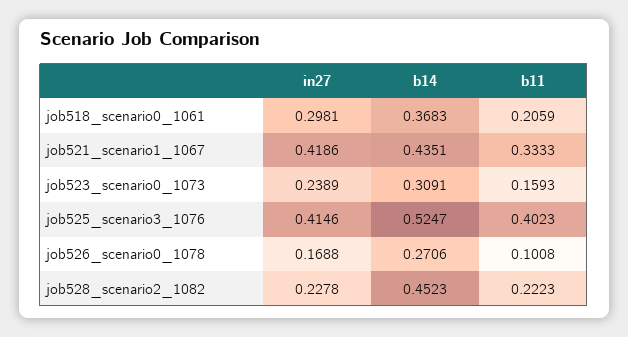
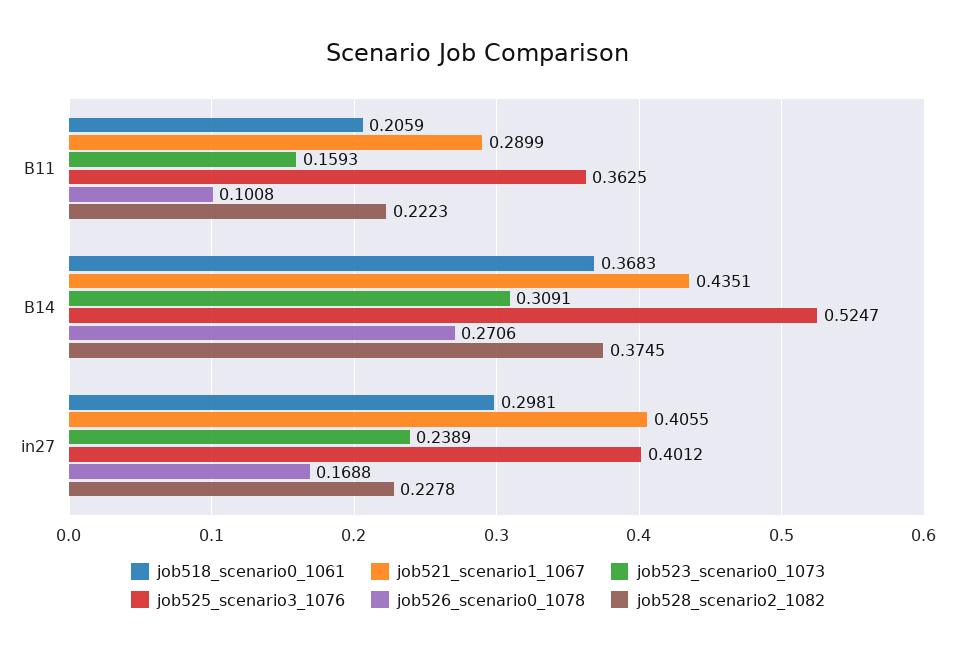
job521_scenario1_1067, in27: 0.4186 -> 0.4055
job521_scenario1_1067, b11: 0.3333 -> 0.2899
job525_scenario3_1076, in27: 0.4146 -> 0.4012
job525_scenario3_1076, b11: 0.4023 -> 0.3625
job528_scenario2_1082, b14: 0.4523 -> 0.3745

